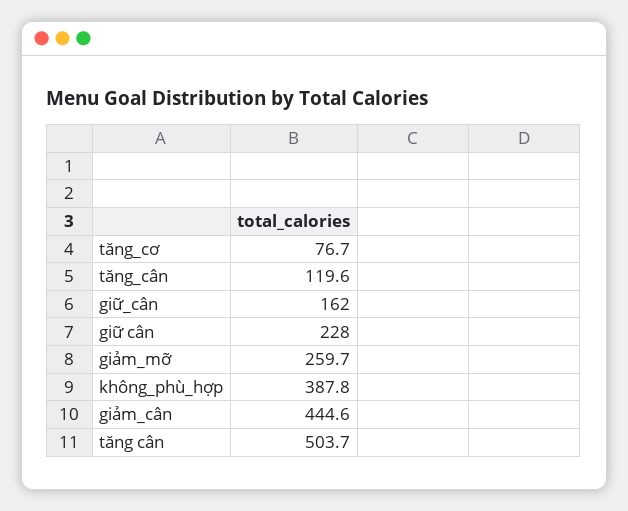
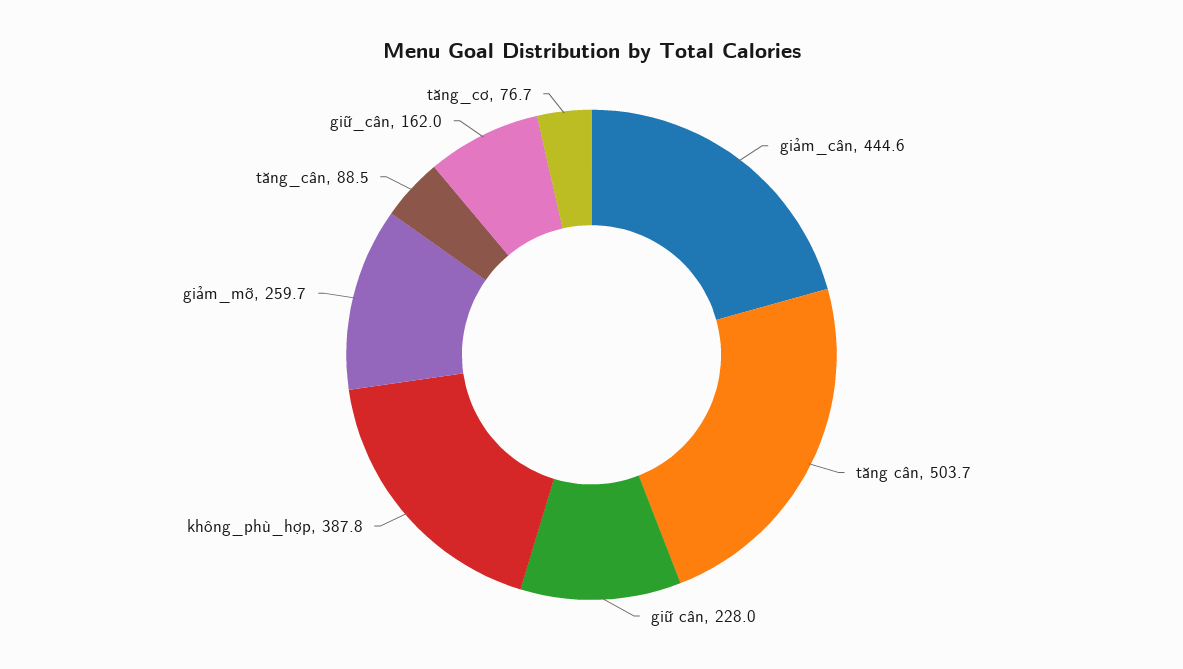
tăng_cân: 119.6 -> 88.5

